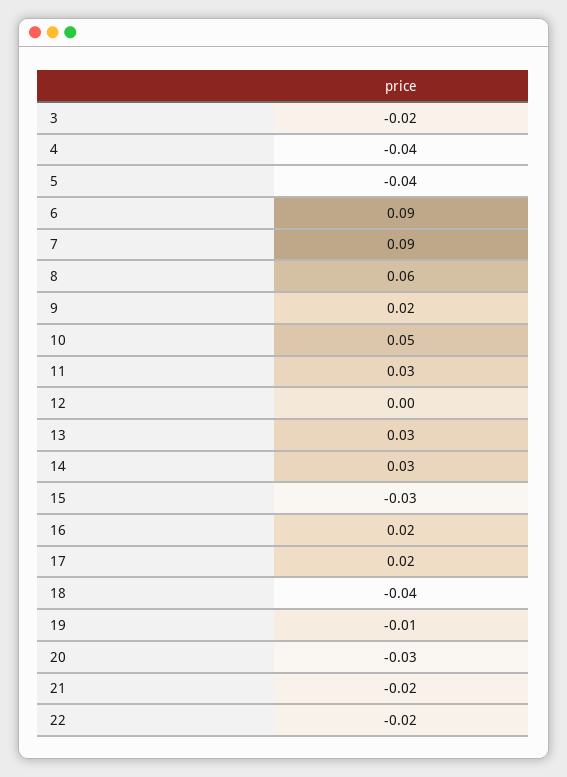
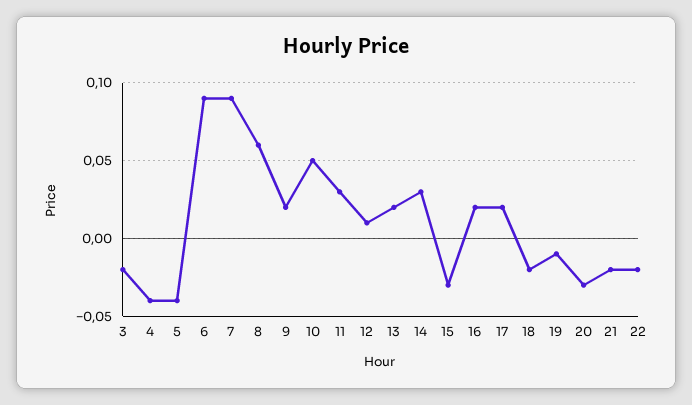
12: 0 -> 0.01
13: 0.03 -> 0.02
18: -0.04 -> -0.02

